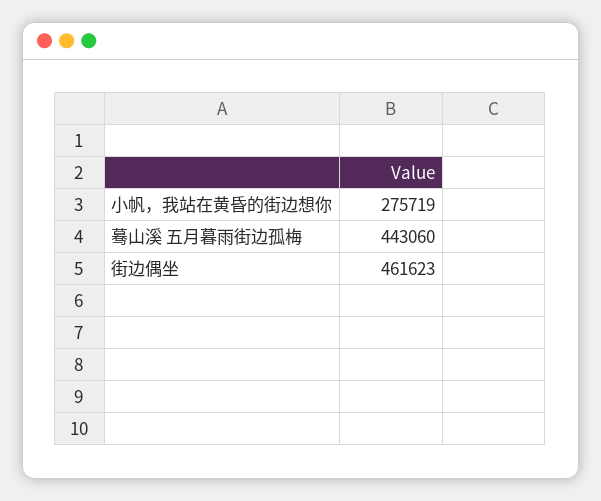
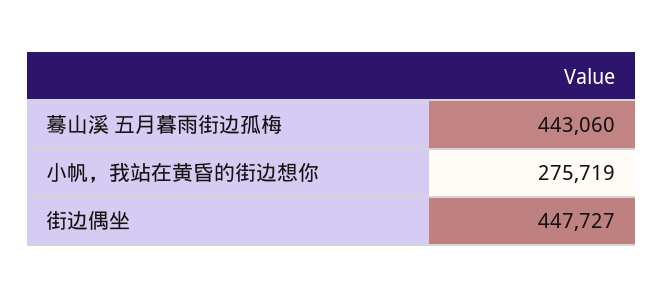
街边偶坐: 461623 -> 447727

